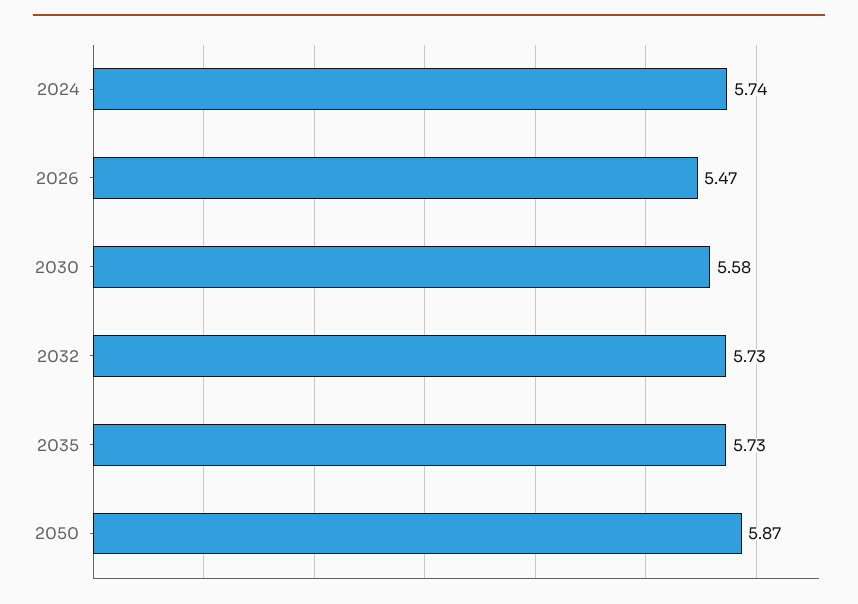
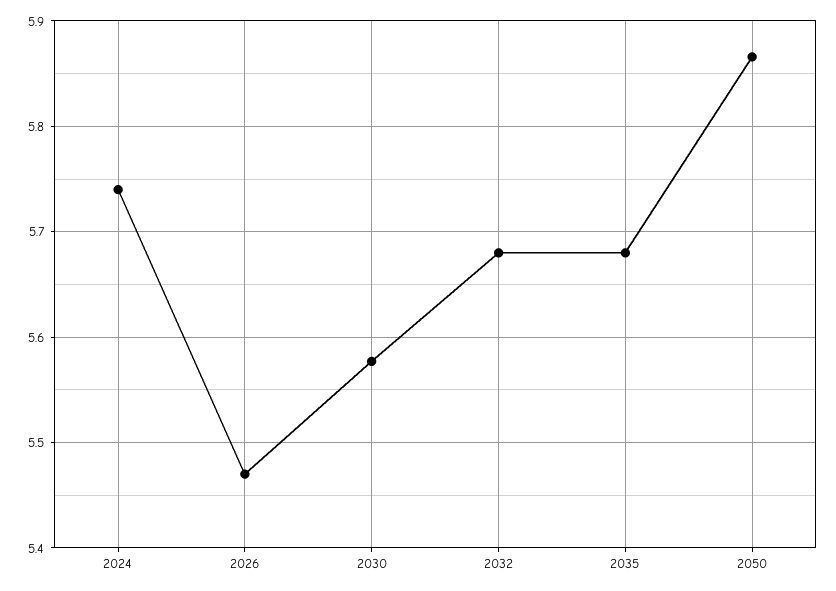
2032: 5.73 -> 5.68
2035: 5.73 -> 5.68

